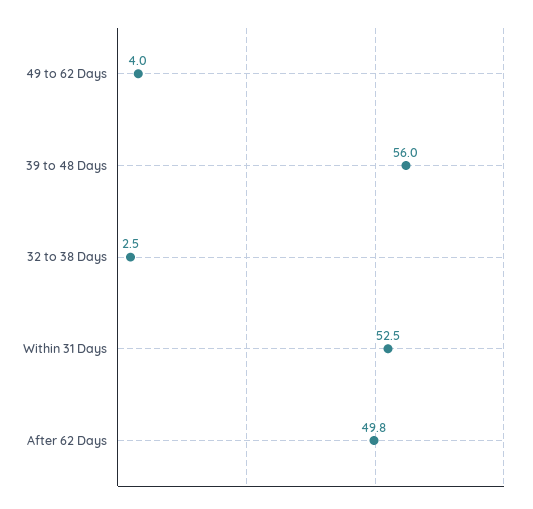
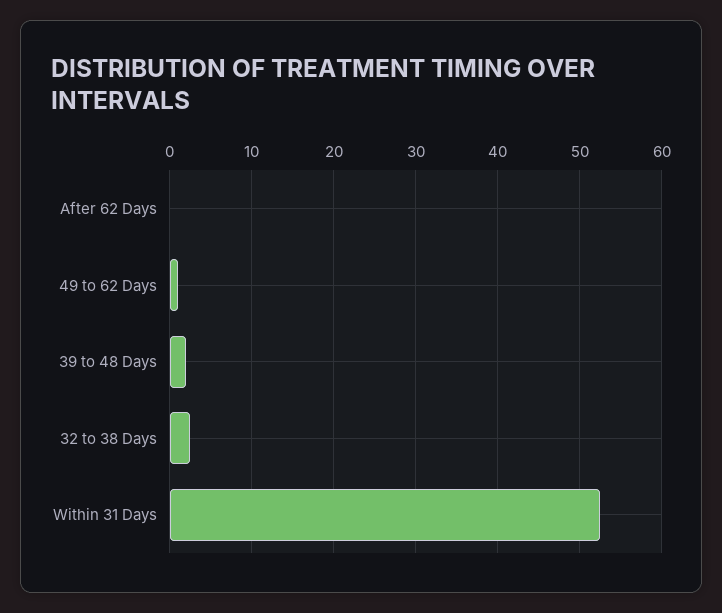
49 to 62 Days: 4 -> 1
39 to 48 Days: 56 -> 2
After 62 Days: 49.8 -> 0

